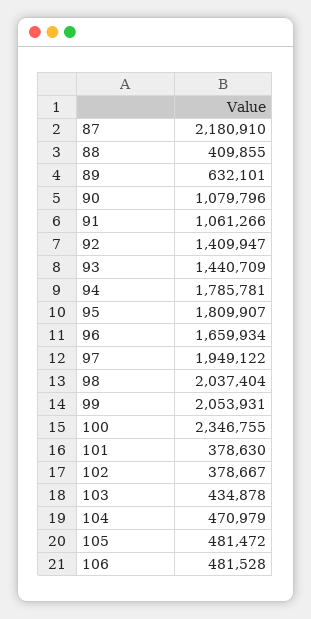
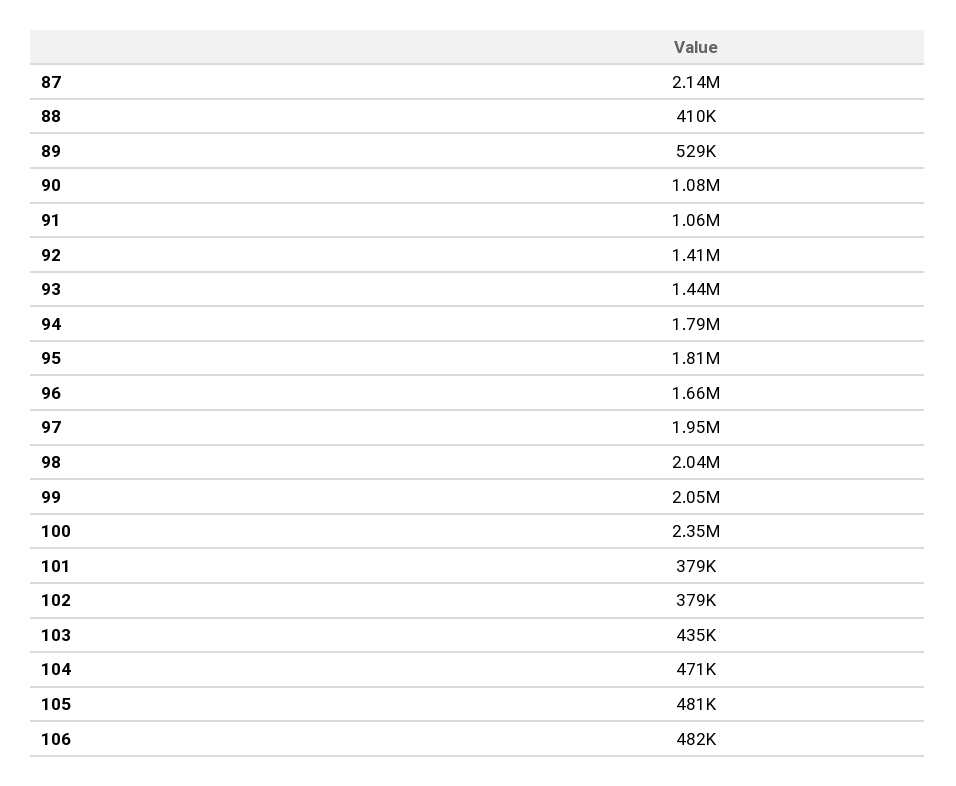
87: 2180910 -> 2140000
89: 632101 -> 529000

